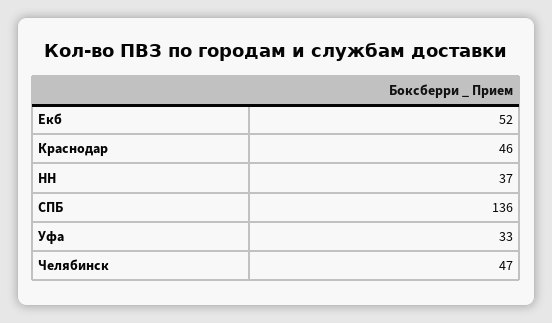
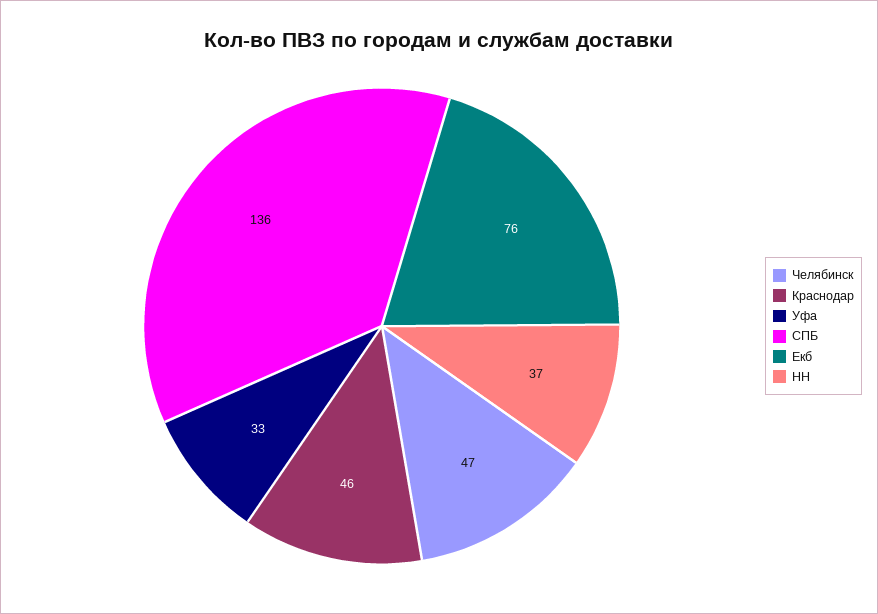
Екб: 52 -> 76

